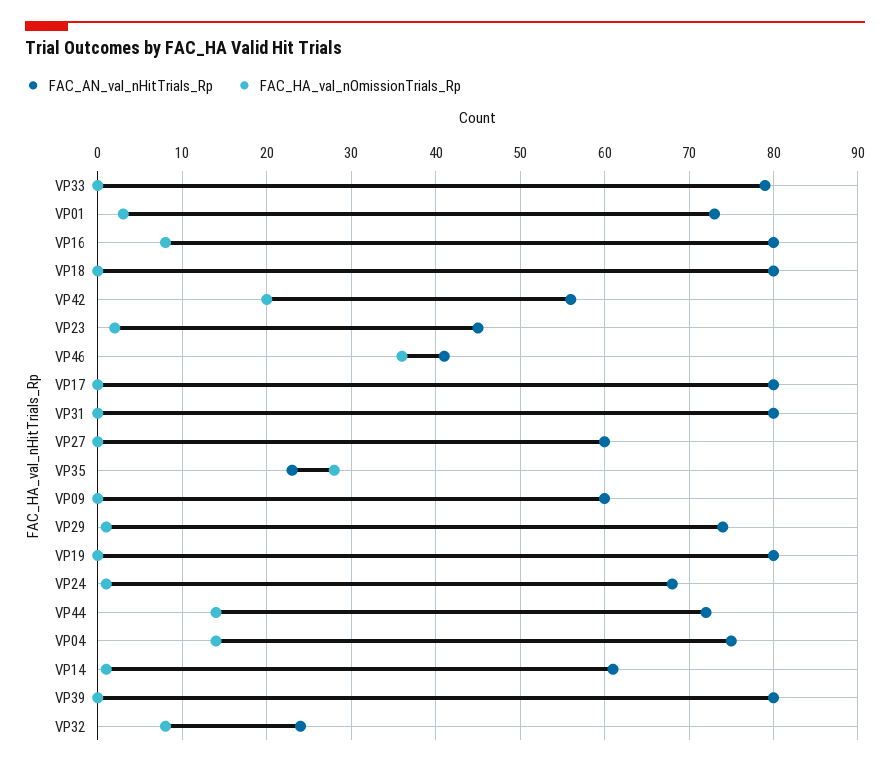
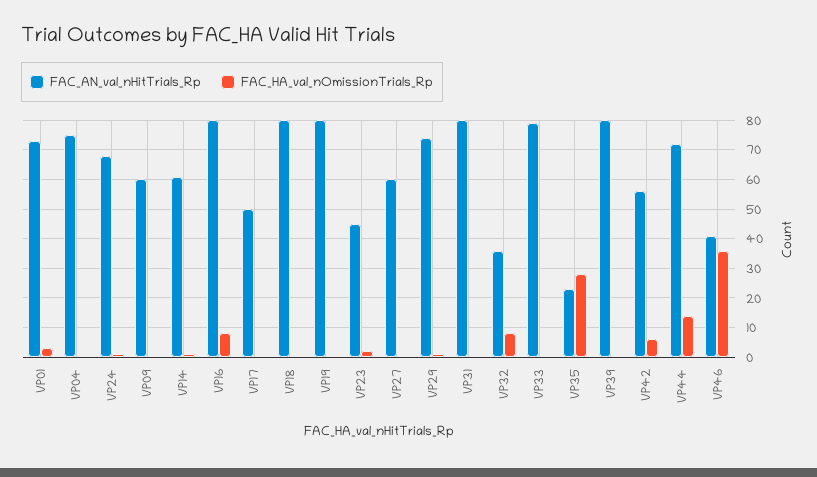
FAC_HA_val_nOmissionTrials_Rp, VP42: 20 -> 5
FAC_AN_val_nHitTrials_Rp, VP17: 80 -> 50
FAC_HA_val_nOmissionTrials_Rp, VP04: 14 -> 0
FAC_AN_val_nHitTrials_Rp, VP32: 24 -> 35

